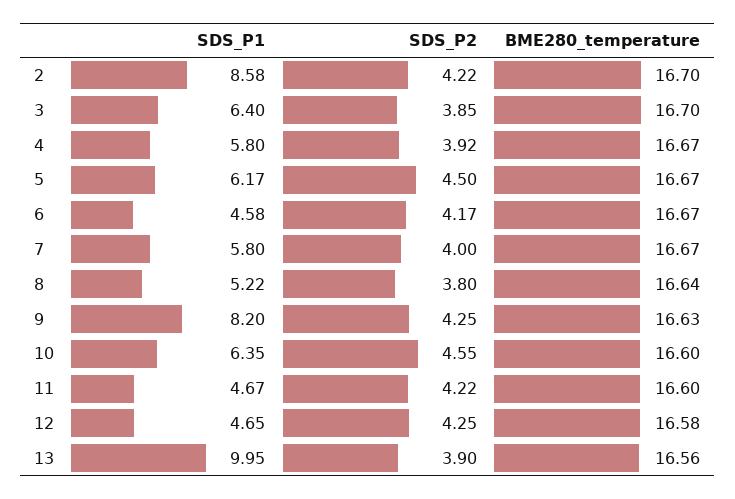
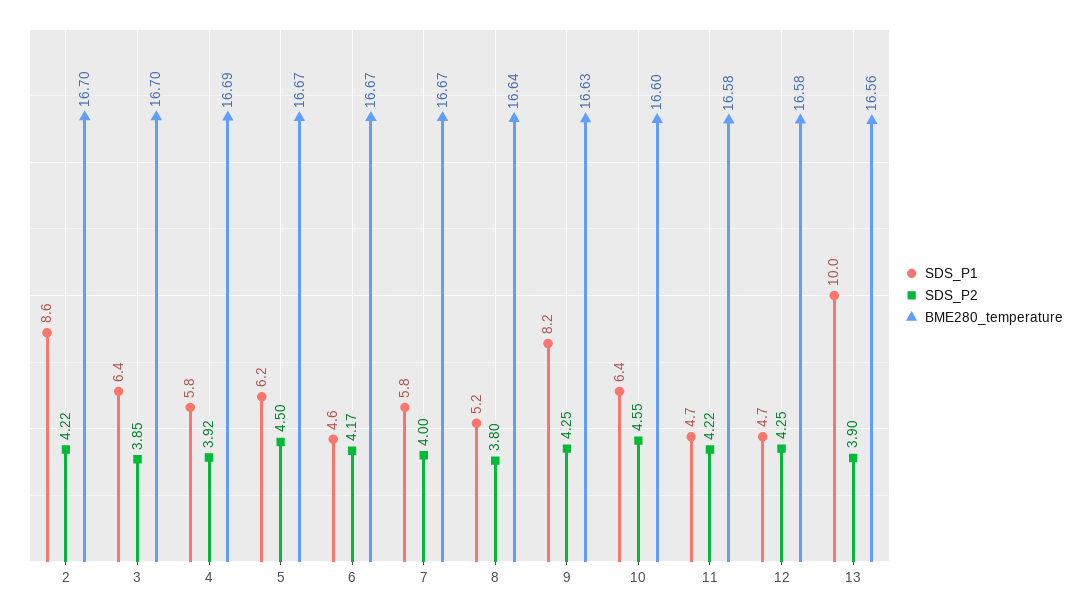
BME280_temperature, 4: 16.67 -> 16.69
BME280_temperature, 11: 16.6 -> 16.58

